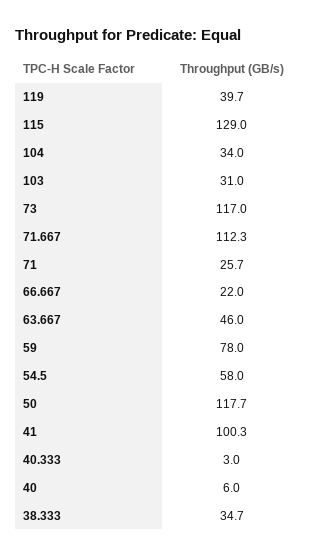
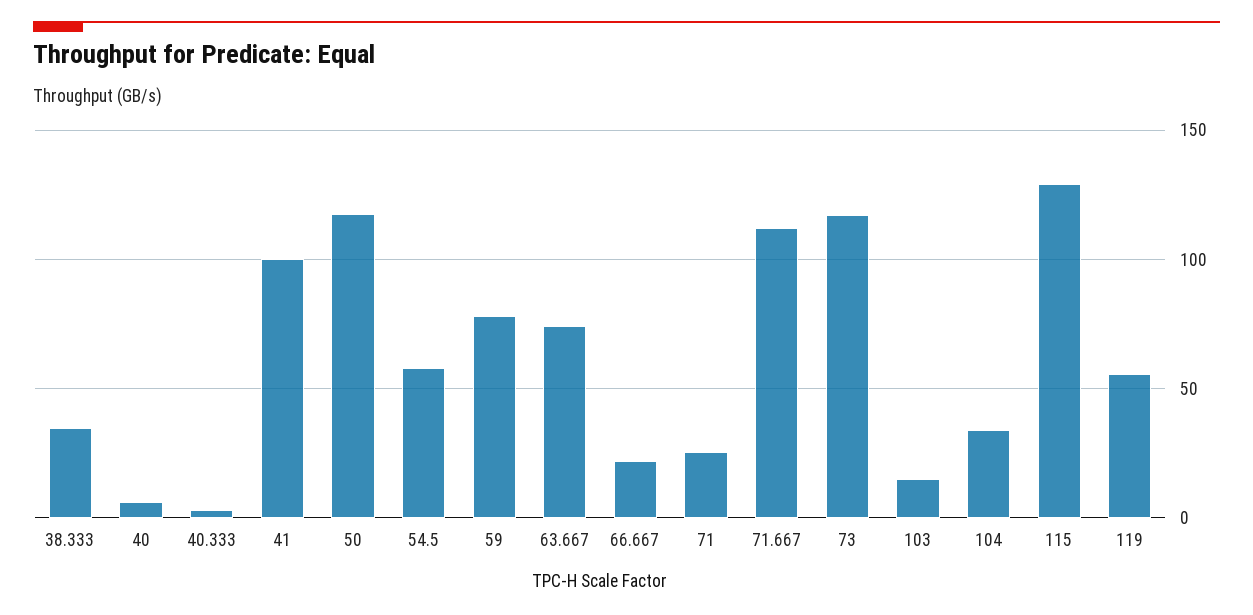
119: 39.7 -> 55
103: 31 -> 15
63.667: 46 -> 75

